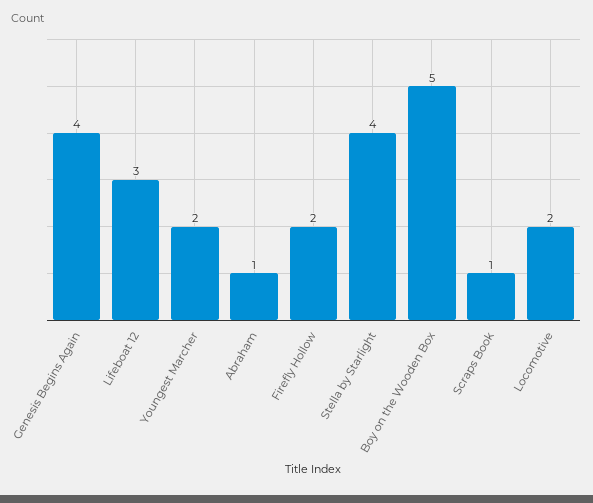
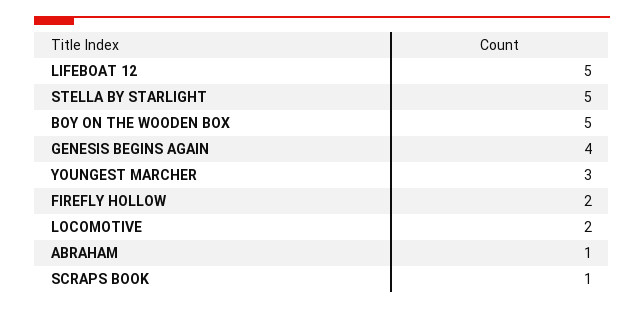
Lifeboat 12: 3 -> 5
Youngest Marcher: 2 -> 3
Stella by Starlight: 4 -> 5

